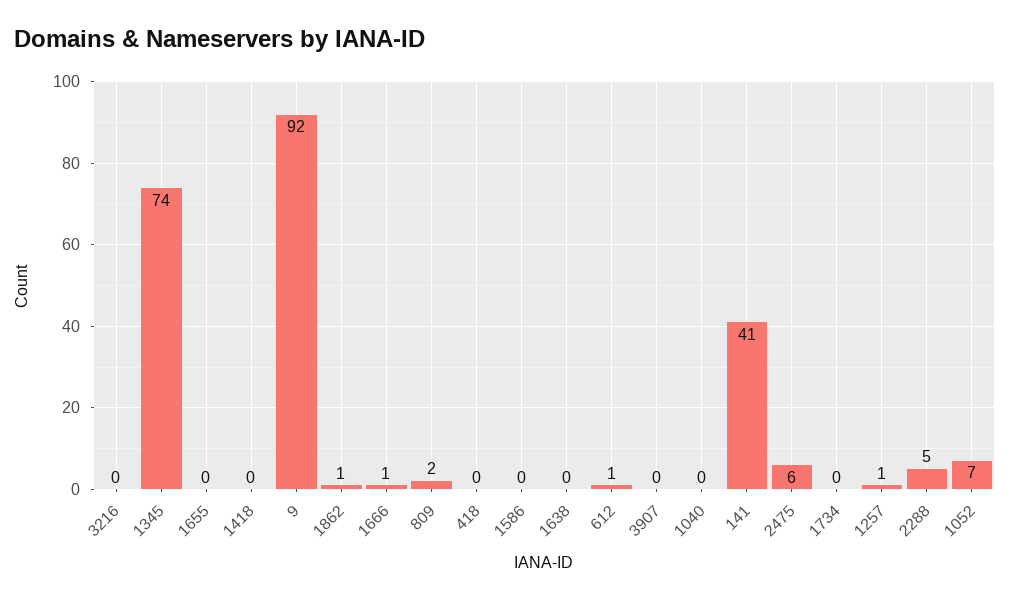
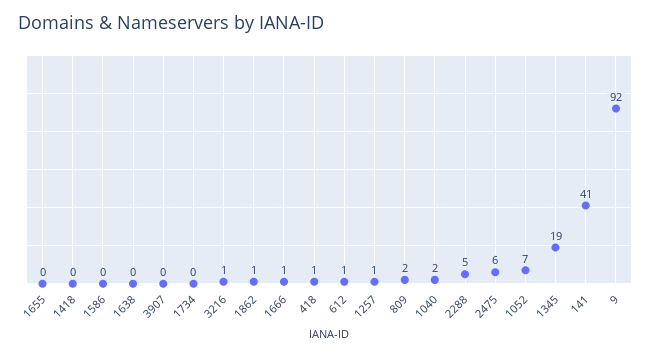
3216: 0 -> 1
1345: 74 -> 19
418: 0 -> 1
1040: 0 -> 2

